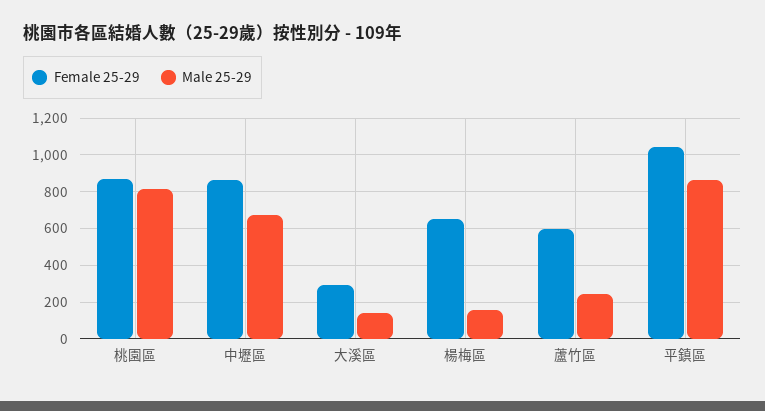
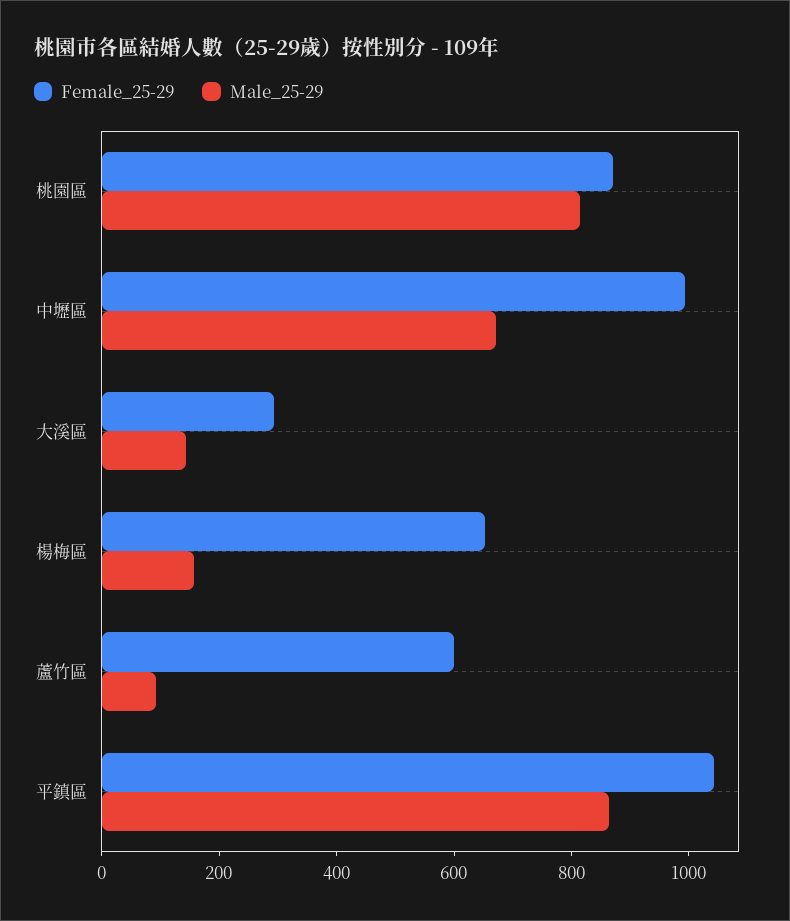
Female 25-29, 中壢區: 850 -> 1000
Male 25-29, 蘆竹區: 250 -> 100

